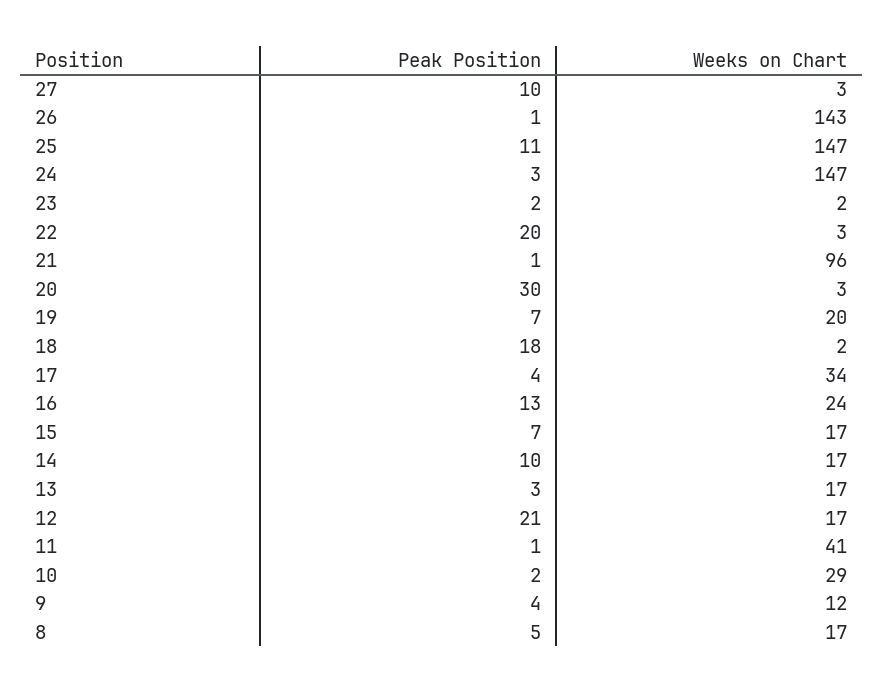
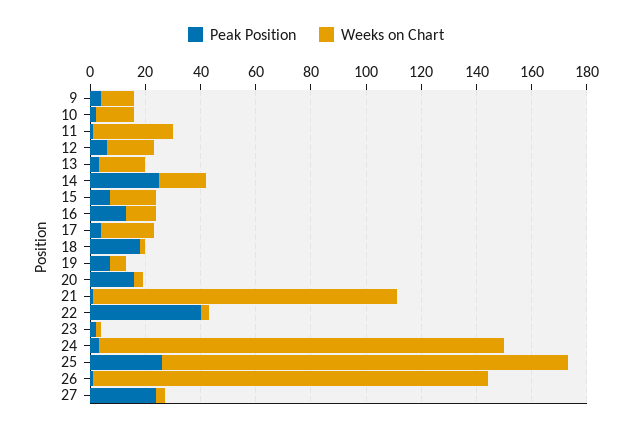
Peak Position, 27: 10 -> 25
Peak Position, 25: 11 -> 25
Peak Position, 22: 20 -> 40
Weeks on Chart, 21: 96 -> 110
Peak Position, 20: 30 -> 15
Weeks on Chart, 19: 20 -> 5
Weeks on Chart, 17: 34 -> 20
Weeks on Chart, 16: 24 -> 10
Peak Position, 14: 10 -> 25
Peak Position, 12: 21 -> 5
Weeks on Chart, 11: 41 -> 30
Weeks on Chart, 10: 29 -> 15
Peak Position, 8: 5 -> none
Weeks on Chart, 8: 17 -> none

